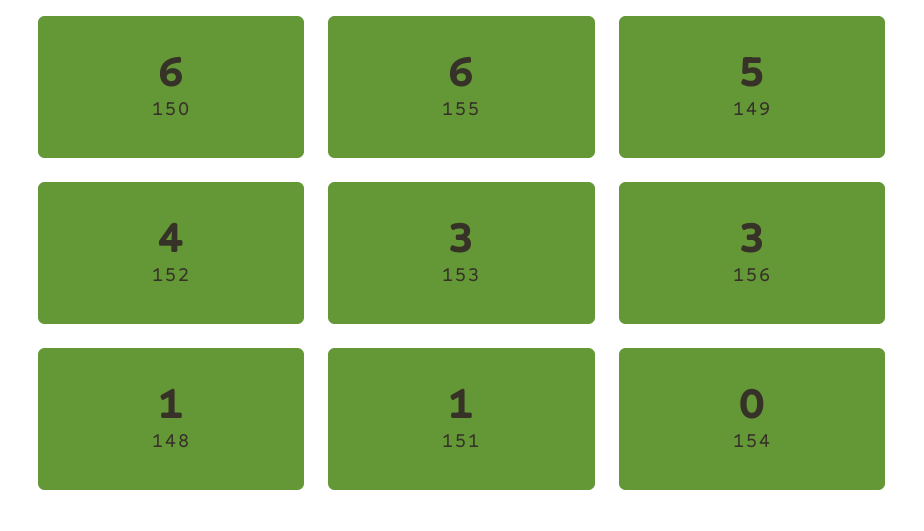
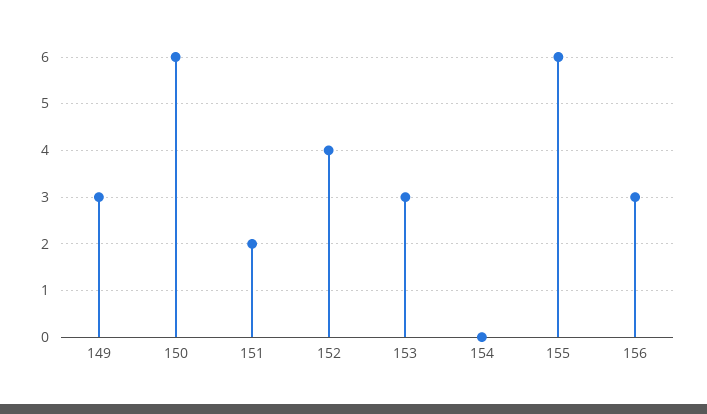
149: 5 -> 3
148: 1 -> none
151: 1 -> 2

